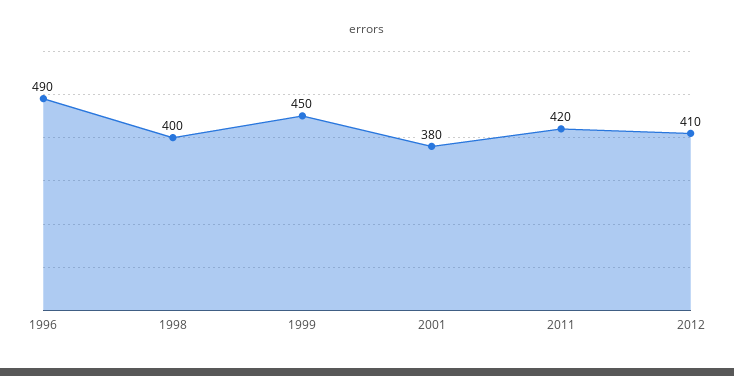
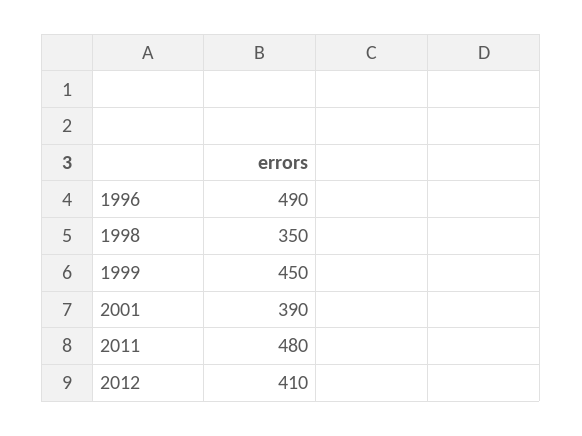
1998: 400 -> 350
2001: 380 -> 390
2011: 420 -> 480

